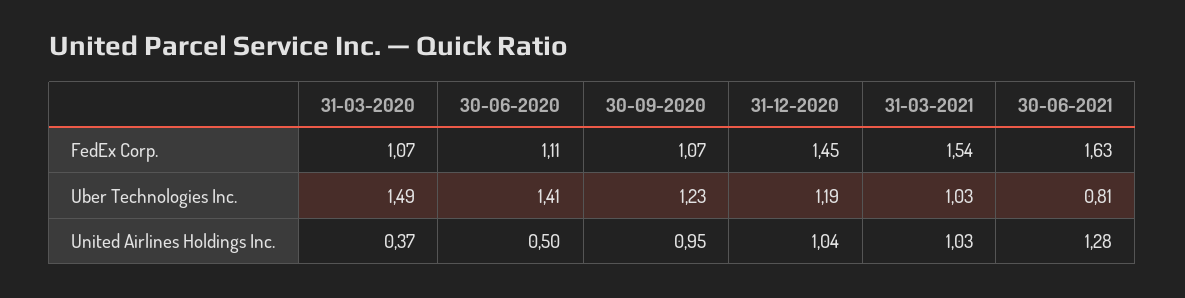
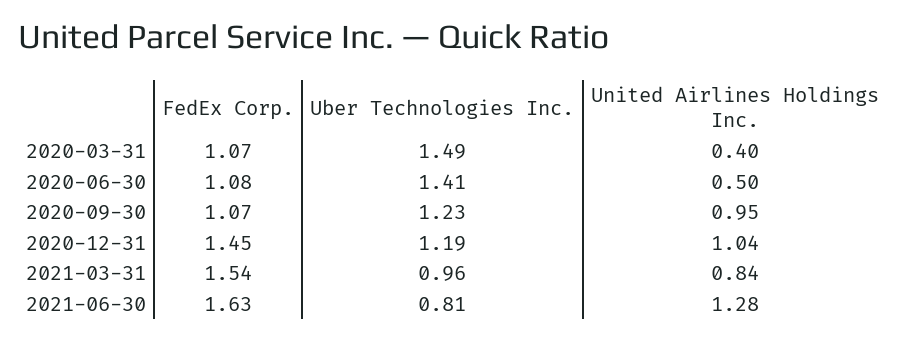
30-06-2020, FedEx Corp.: 1.11 -> 1.08
31-03-2021, Uber Technologies Inc.: 1.03 -> 0.96
31-03-2020, United Airlines Holdings Inc.: 0.37 -> 0.4
31-03-2021, United Airlines Holdings Inc.: 1.03 -> 0.84

